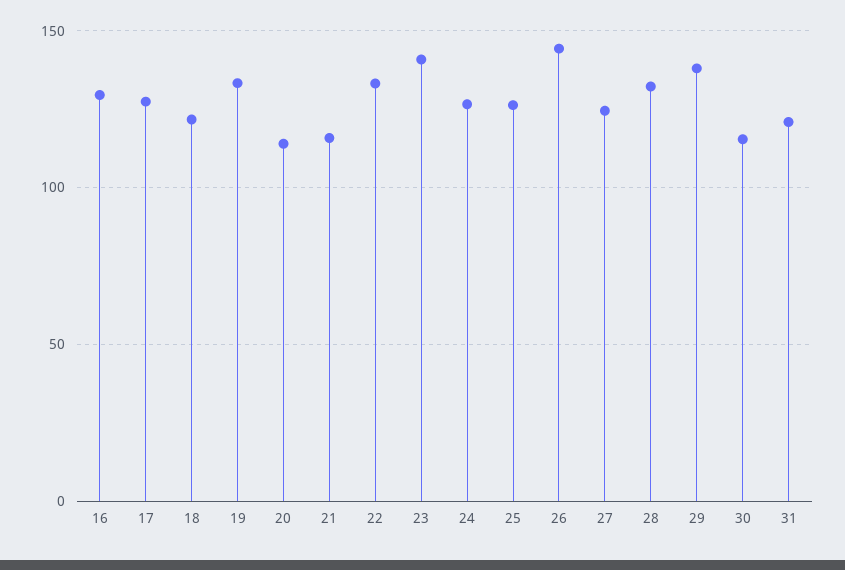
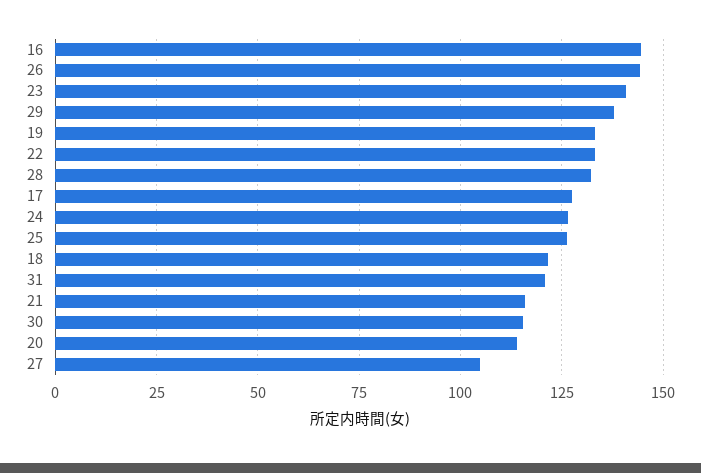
16: 130 -> 145
27: 125 -> 105

